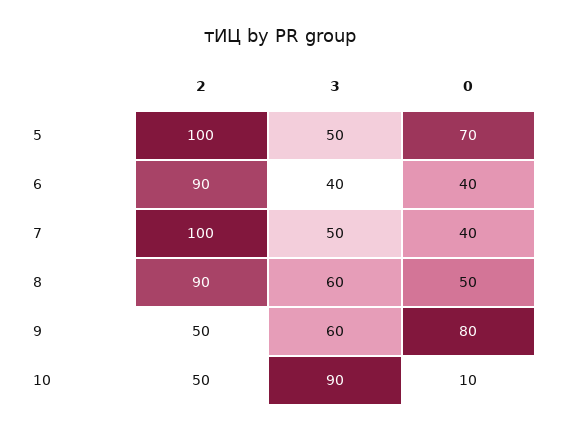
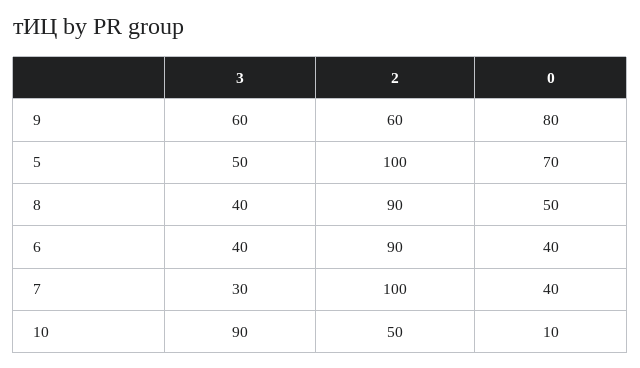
3, 7: 50 -> 30
3, 8: 60 -> 40
2, 9: 50 -> 60

